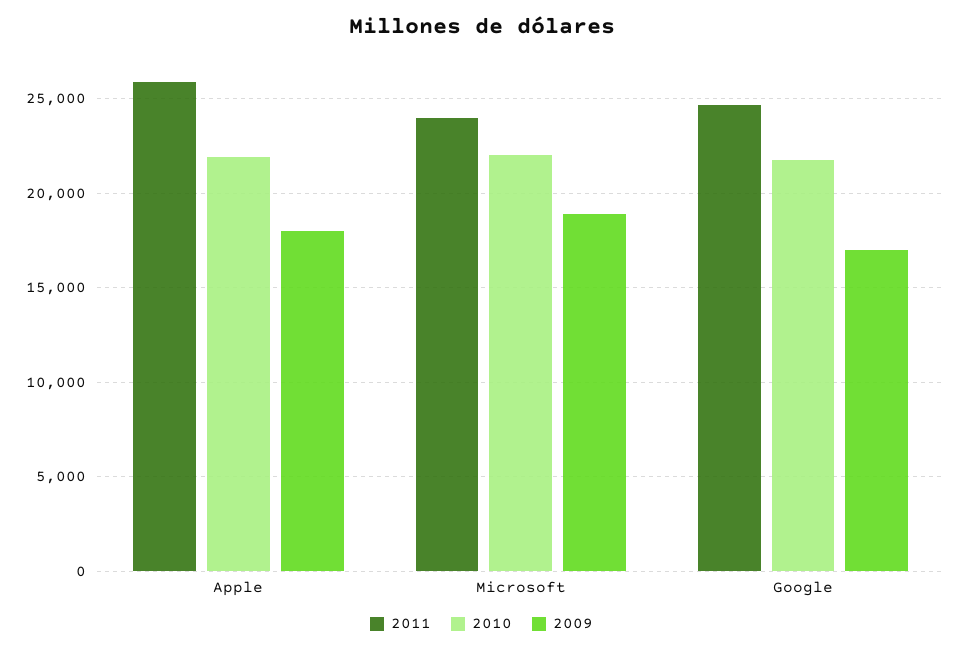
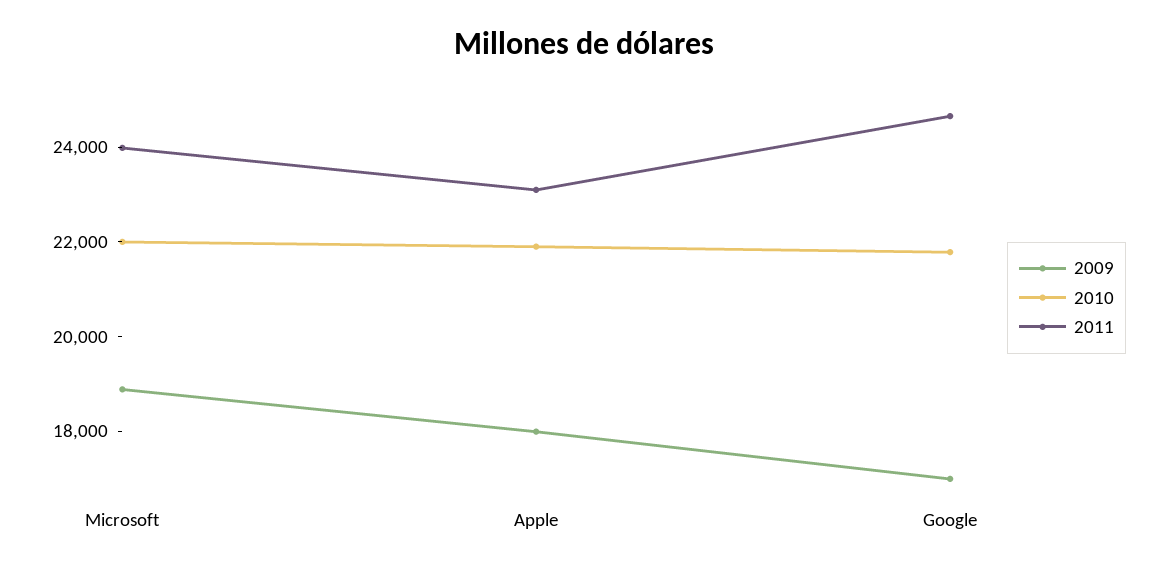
2011, Apple: 26000 -> 23000

